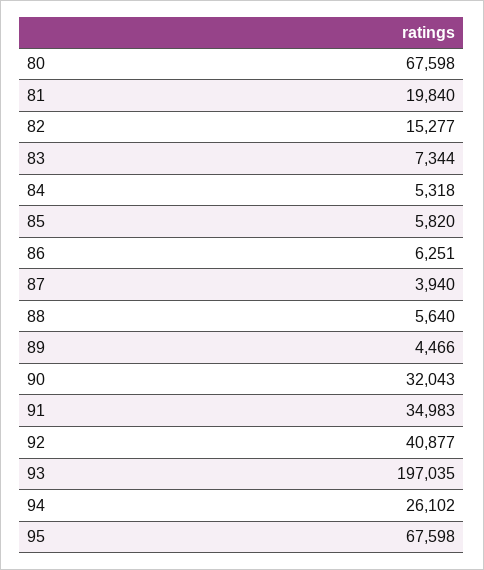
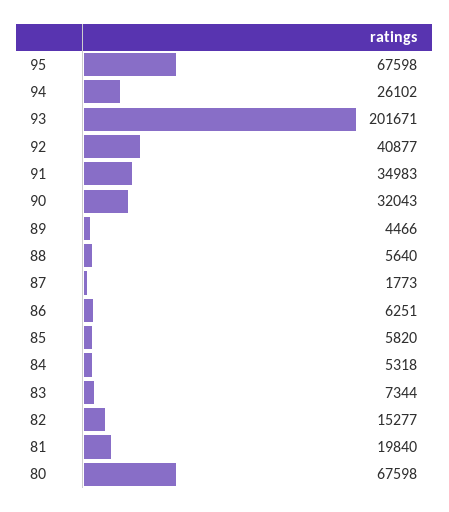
87: 3940 -> 1773
93: 197035 -> 201671

